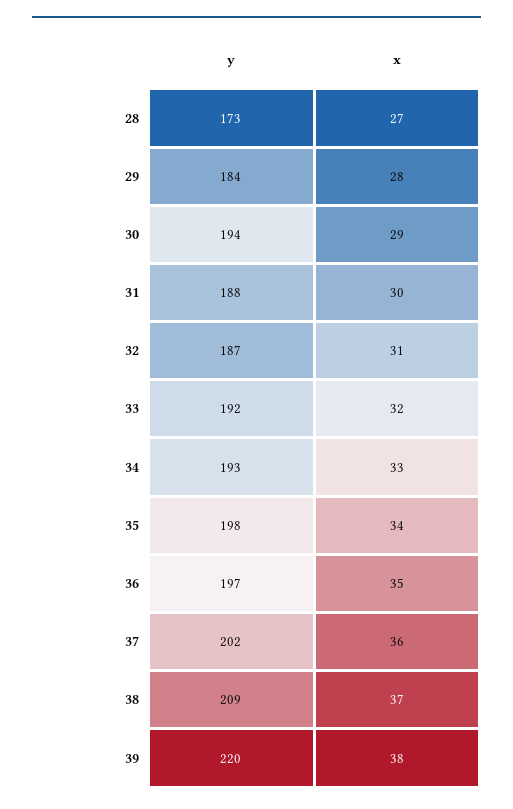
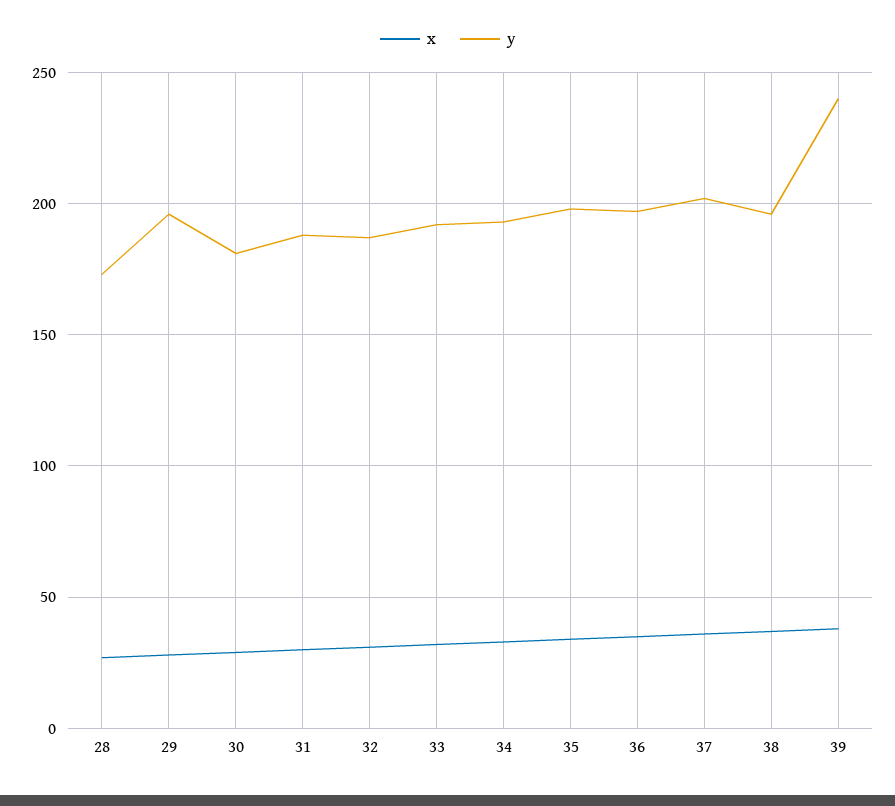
y, 29: 184 -> 195
y, 30: 194 -> 180
y, 38: 209 -> 195
y, 39: 220 -> 240

